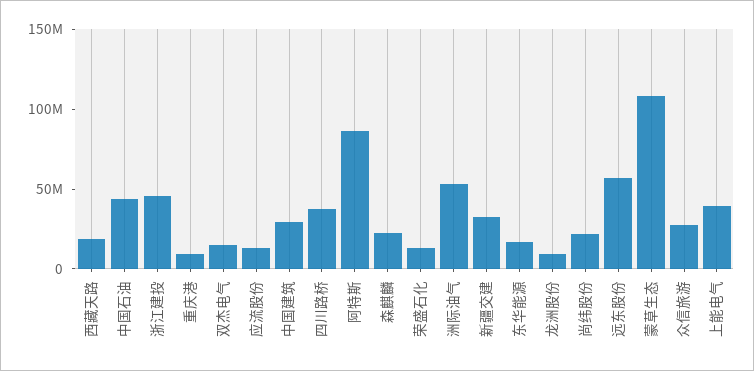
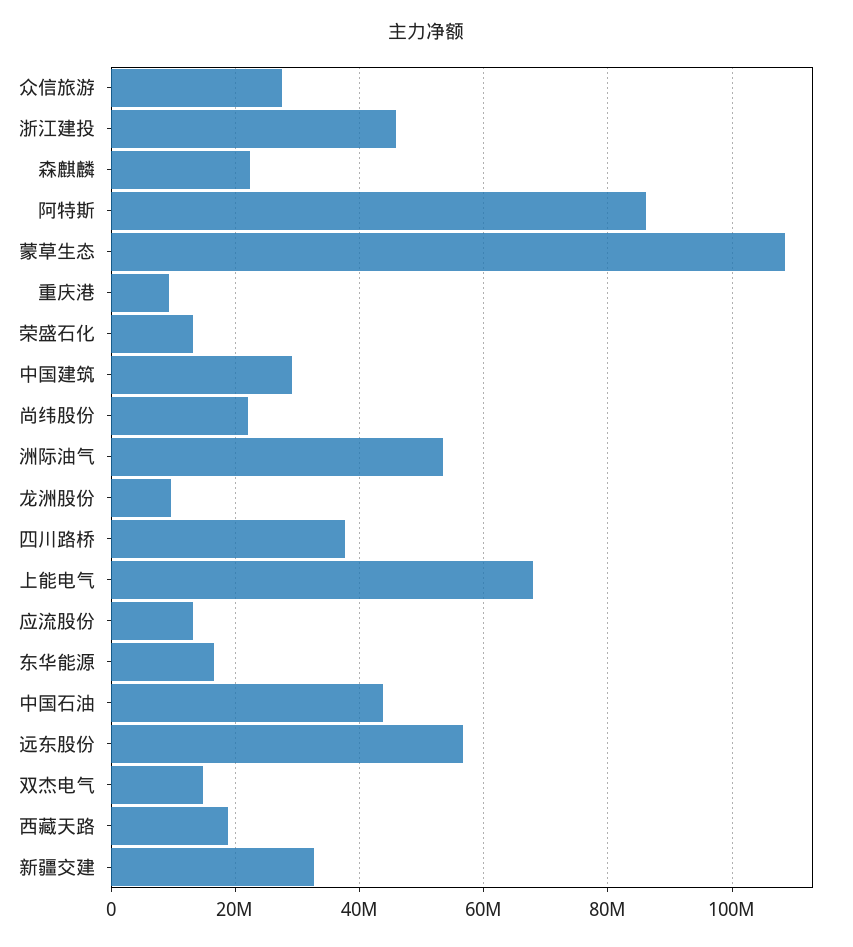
上能电气: 40000000 -> 68000000

